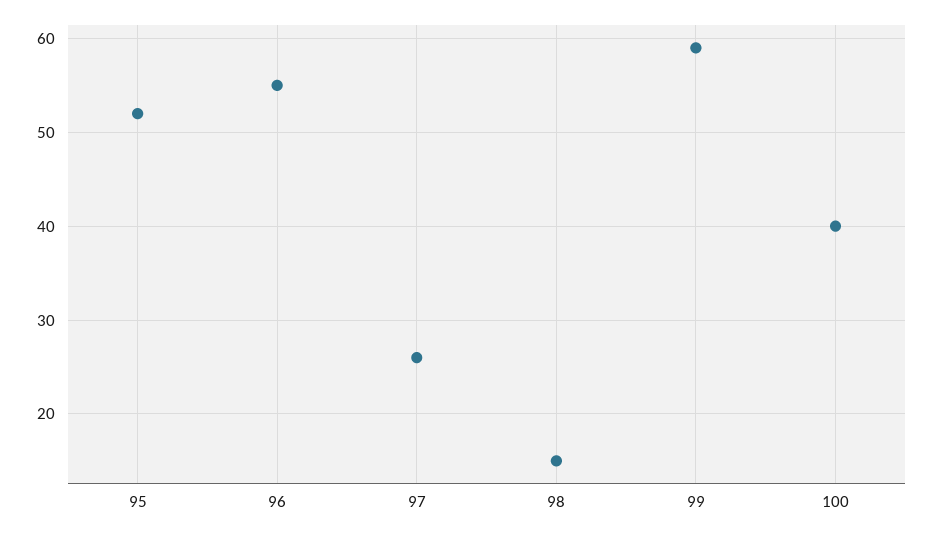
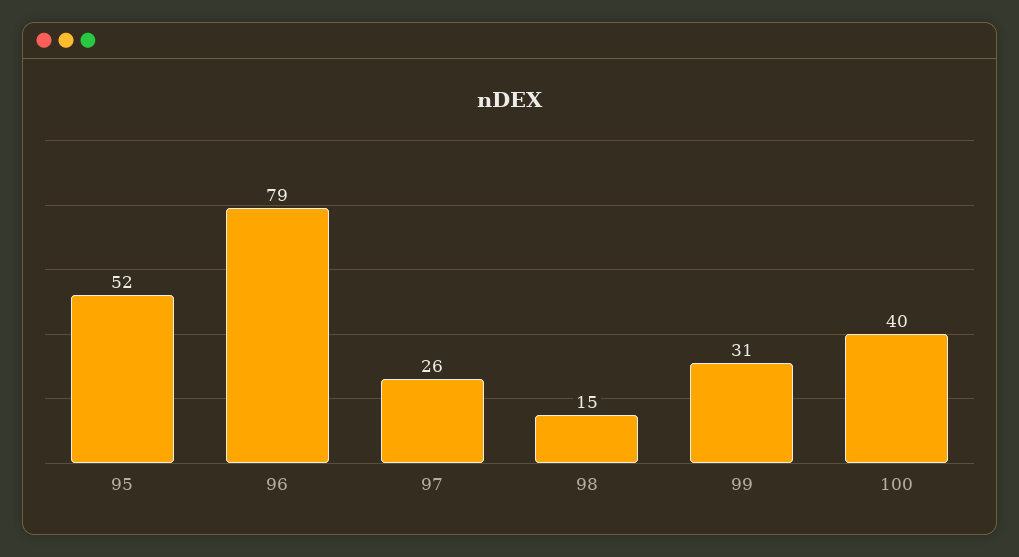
96: 55 -> 79
99: 59 -> 31

